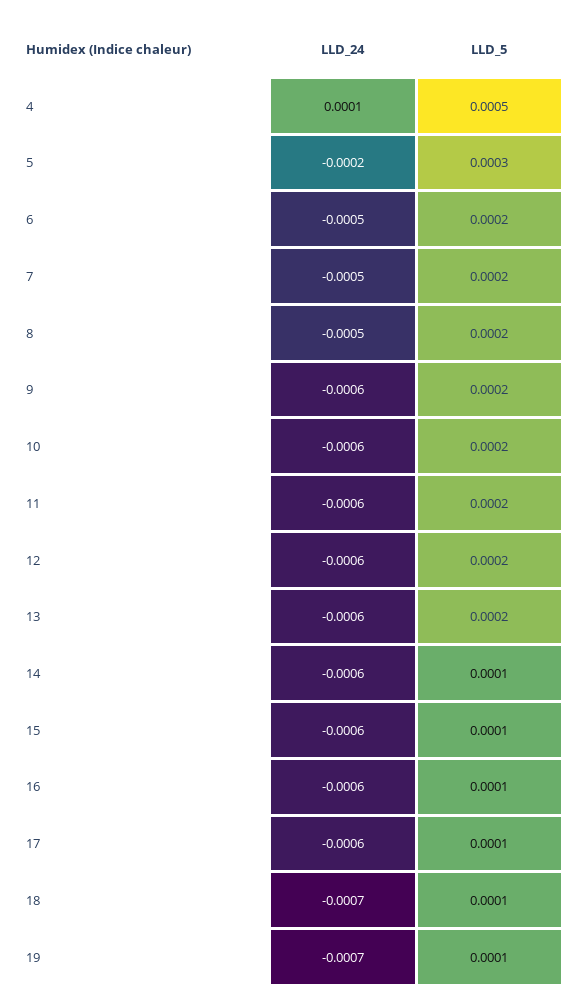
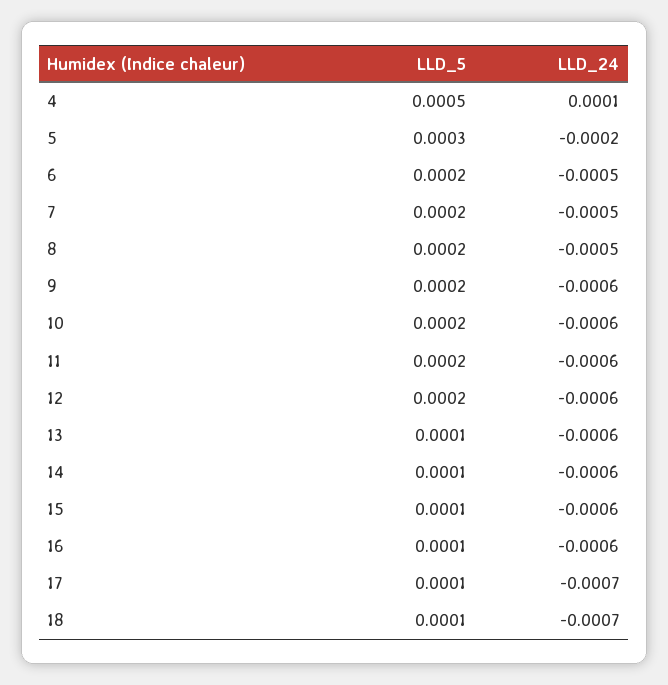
LLD_5, 13: 0.0002 -> 0.0001
LLD_24, 17: -0.0006 -> -0.0007
LLD_24, 19: -0.0007 -> none
LLD_5, 19: 0.0001 -> none

